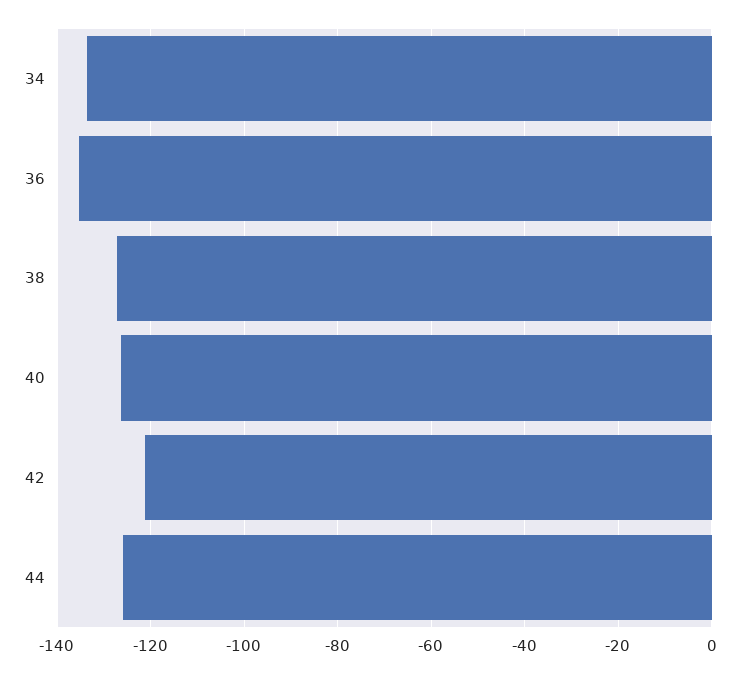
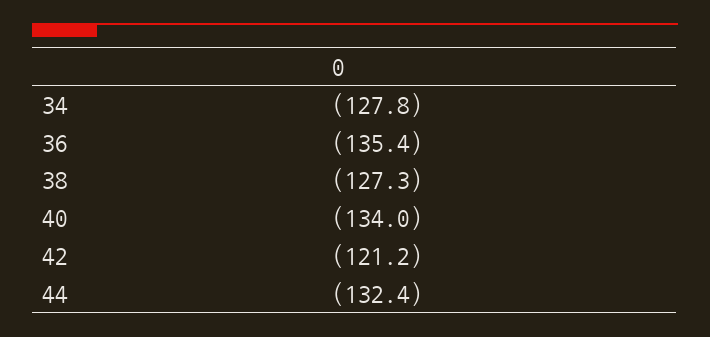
34: -134 -> -127.8
40: -126 -> -134
44: -126 -> -132.4

